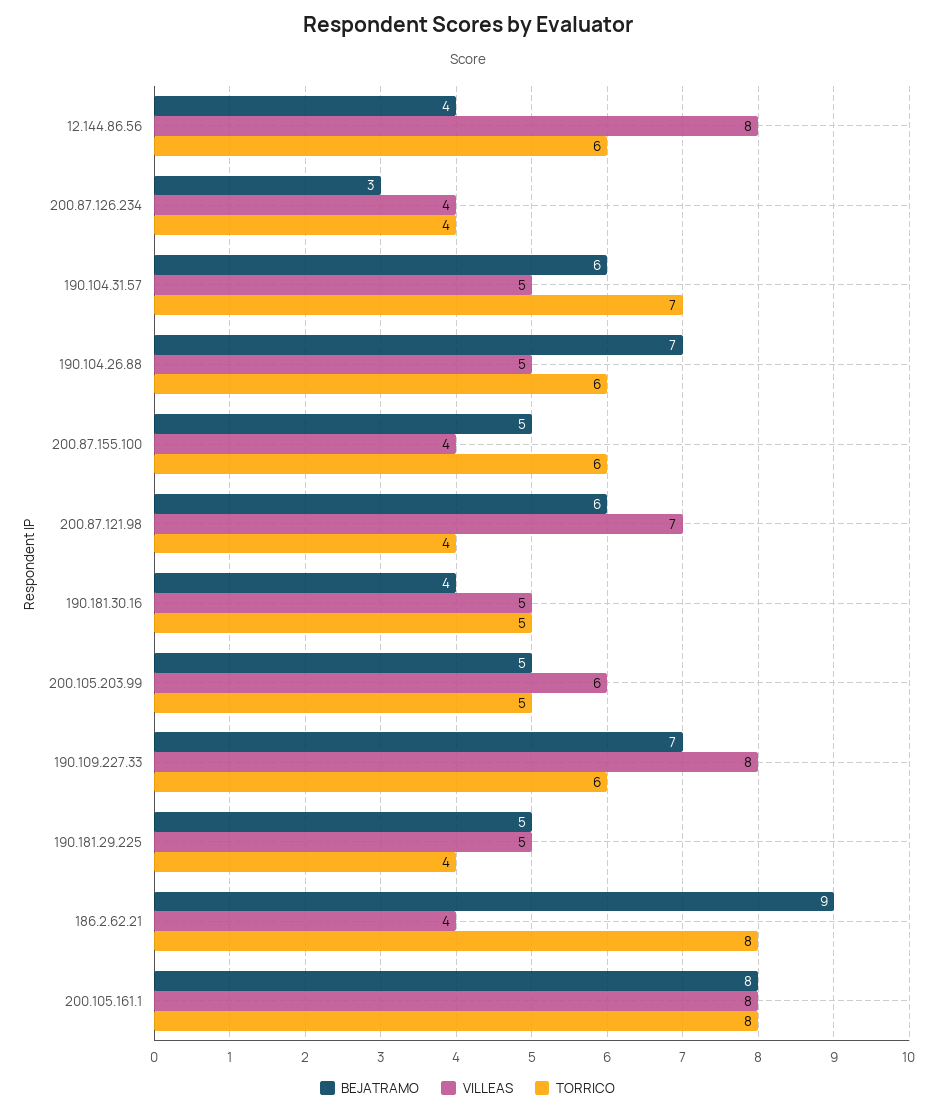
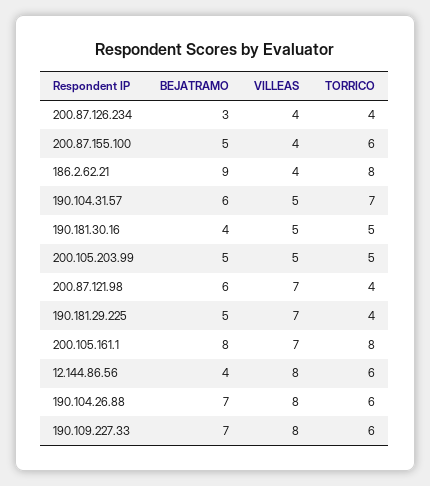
VILLEAS, 190.104.26.88: 5 -> 8
VILLEAS, 200.105.203.99: 6 -> 5
VILLEAS, 190.181.29.225: 5 -> 7
VILLEAS, 200.105.161.1: 8 -> 7

